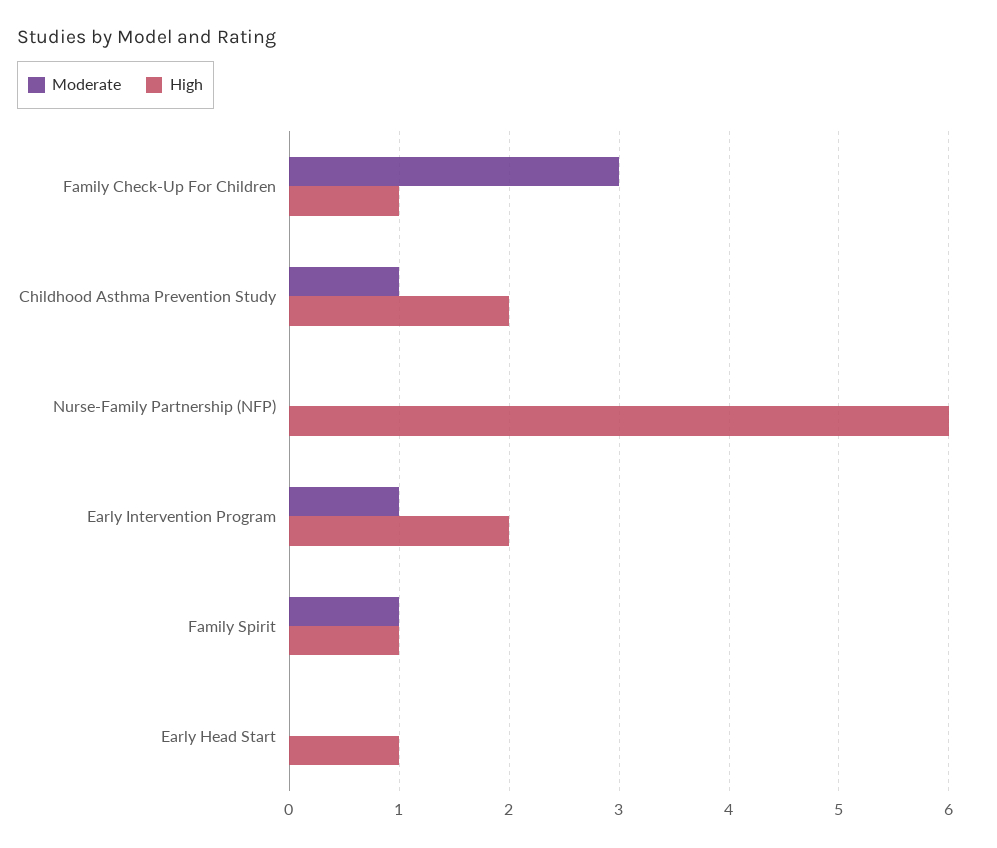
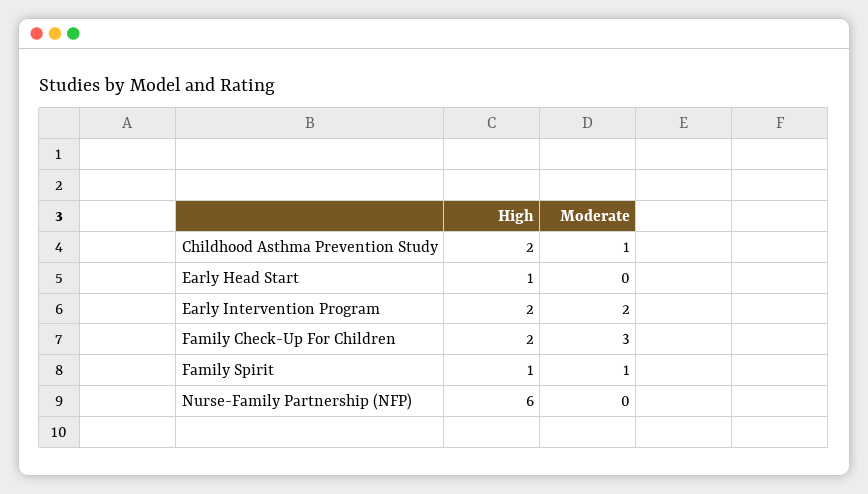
High, Family Check-Up For Children: 1 -> 2
Moderate, Early Intervention Program: 1 -> 2

